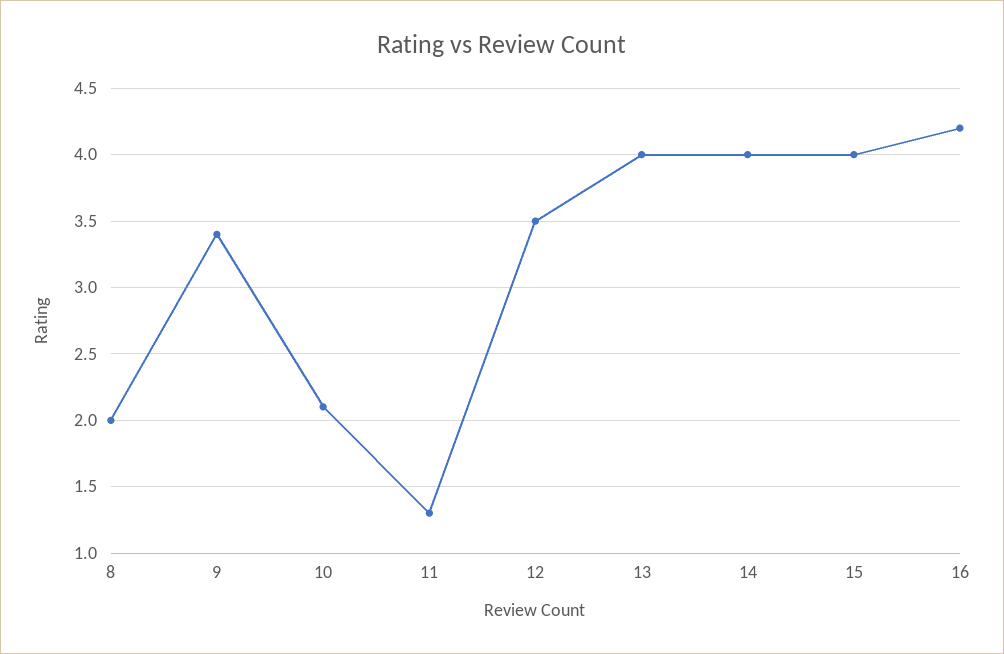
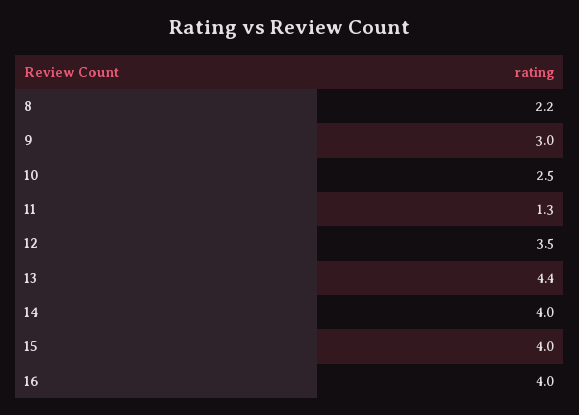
8: 2 -> 2.2
9: 3.4 -> 3
10: 2.1 -> 2.5
13: 4 -> 4.4
16: 4.2 -> 4

